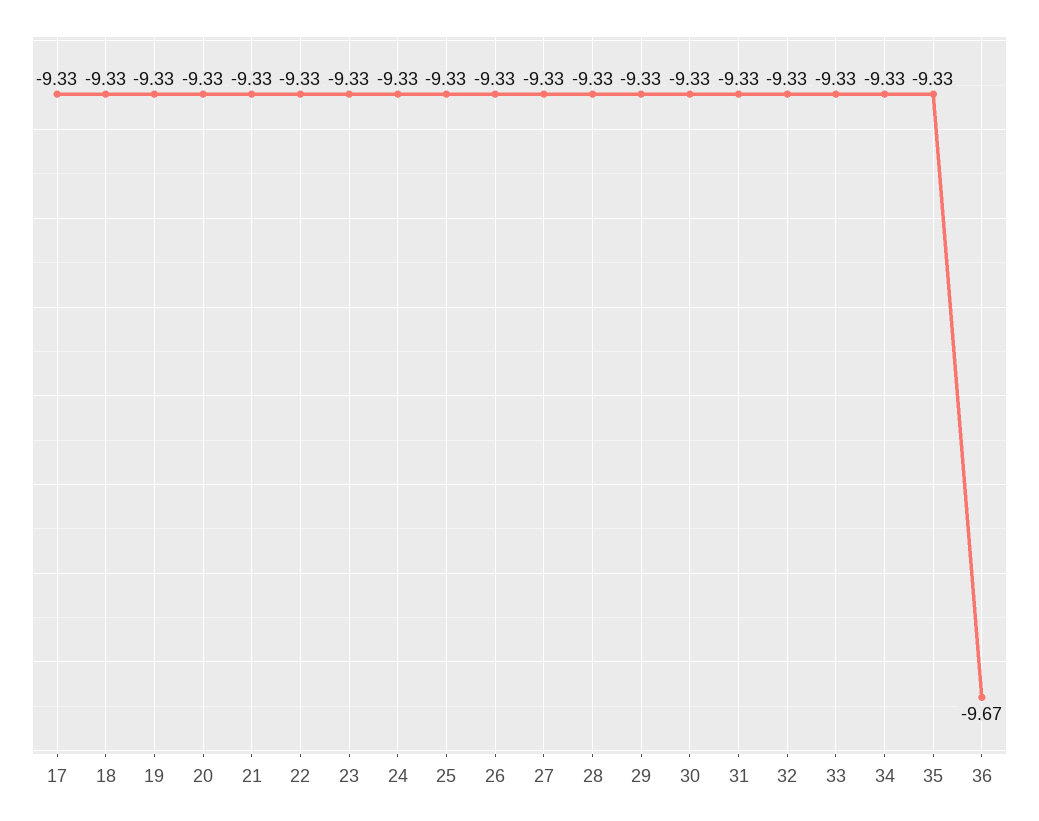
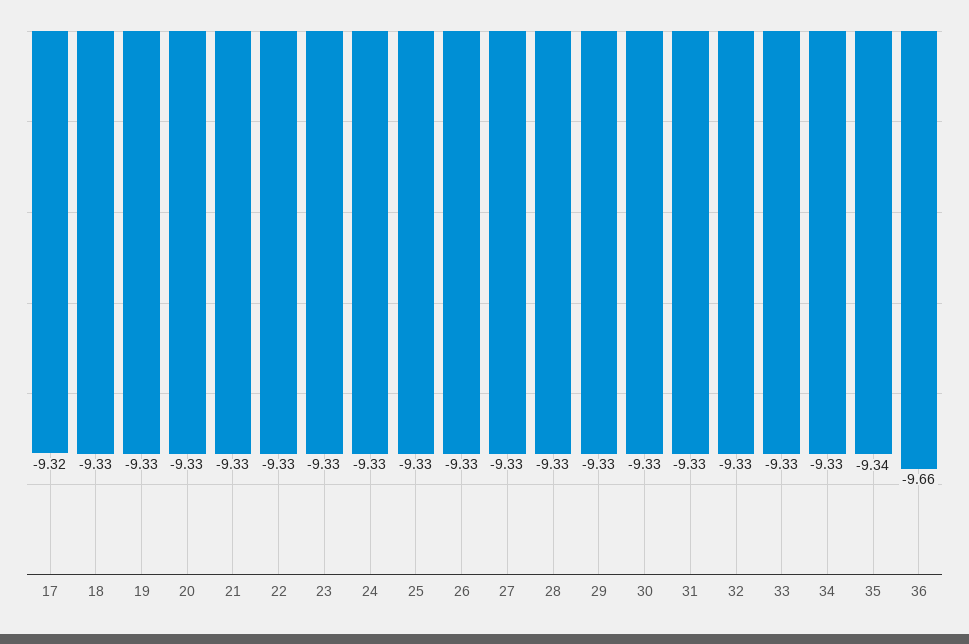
17: -9.33 -> -9.32
35: -9.33 -> -9.34
36: -9.67 -> -9.66

